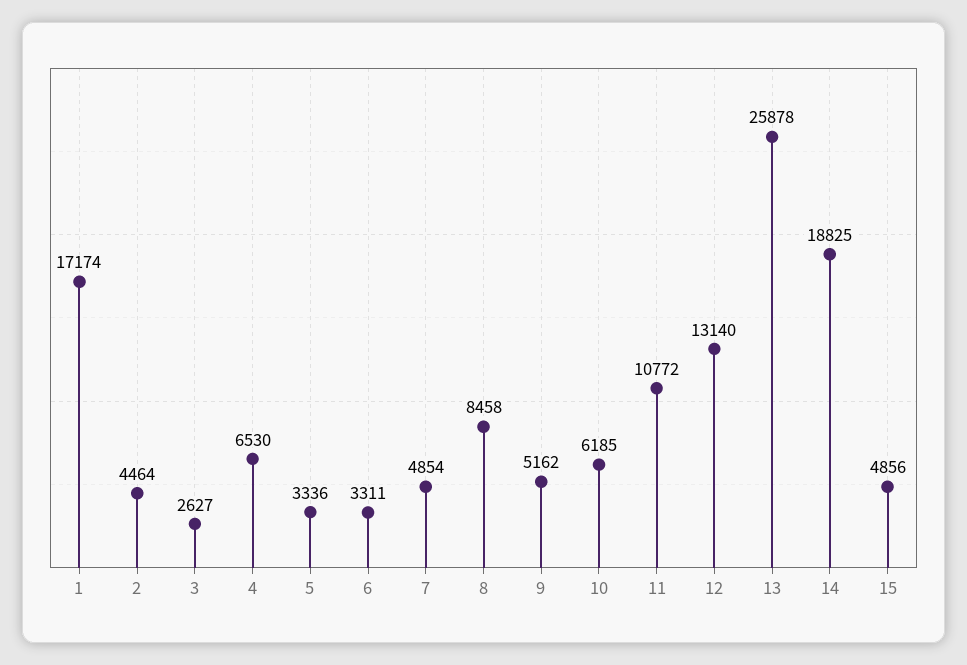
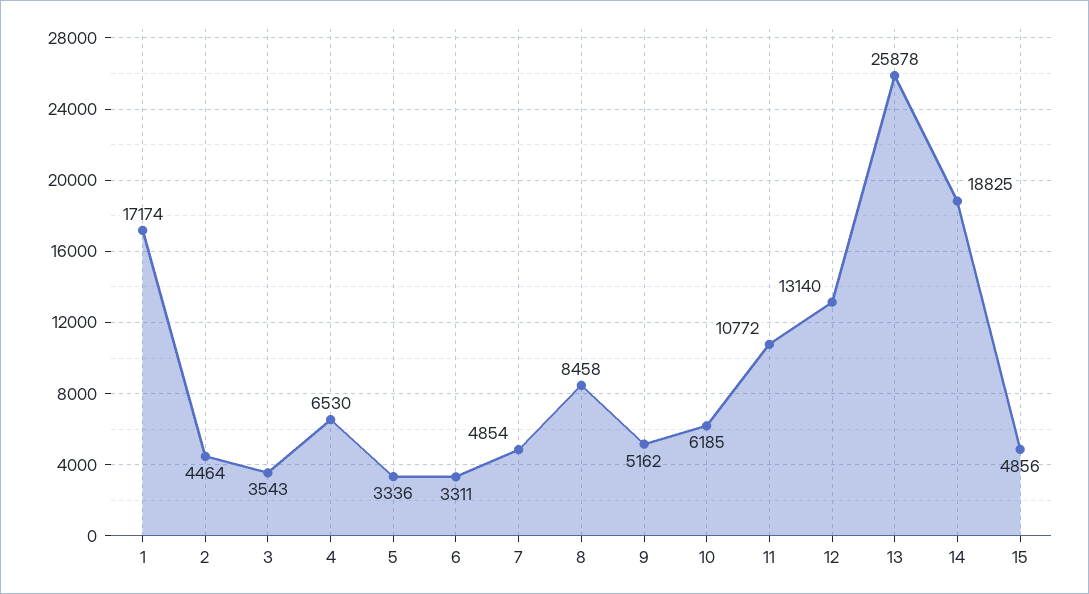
3: 2627 -> 3543

